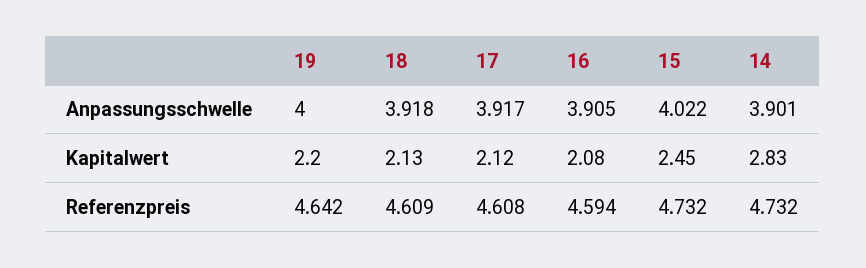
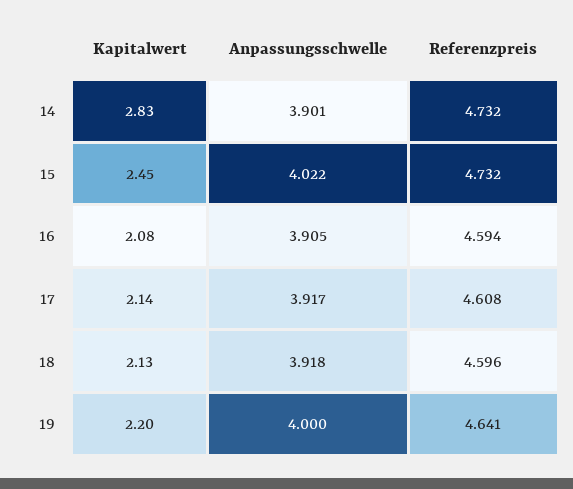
17, Kapitalwert: 2.12 -> 2.14
19, Referenzpreis: 4.642 -> 4.641
18, Referenzpreis: 4.609 -> 4.596

